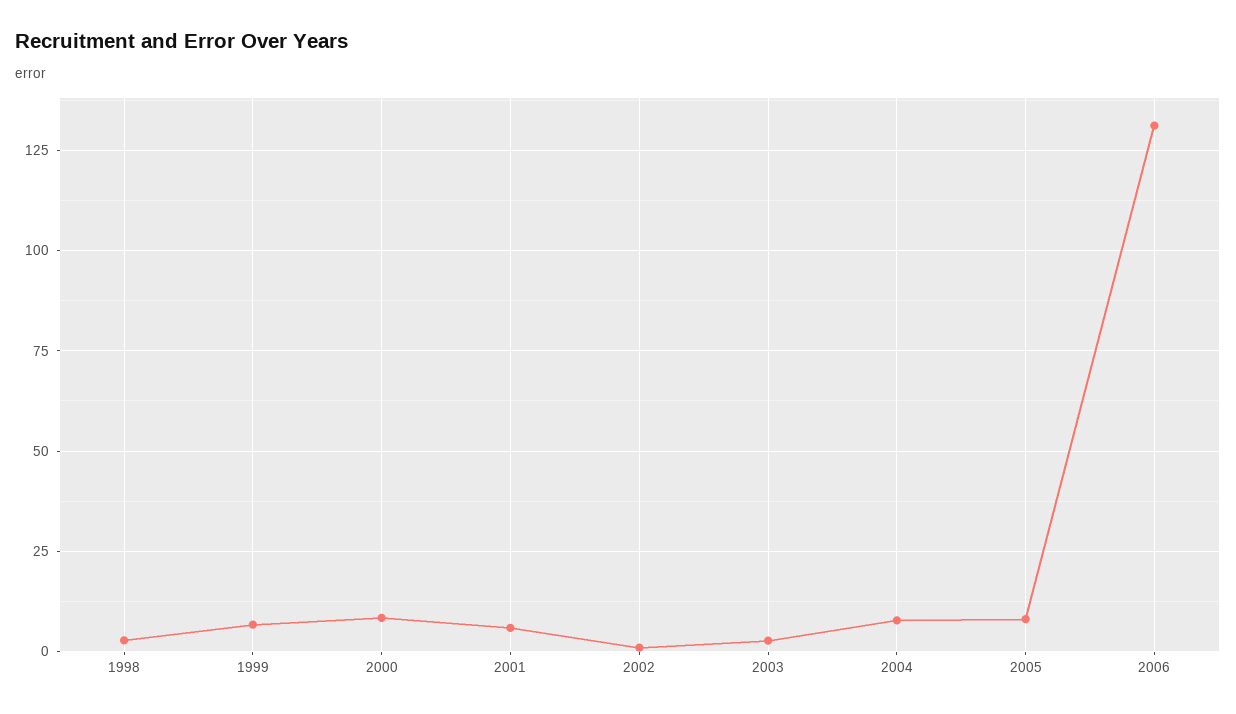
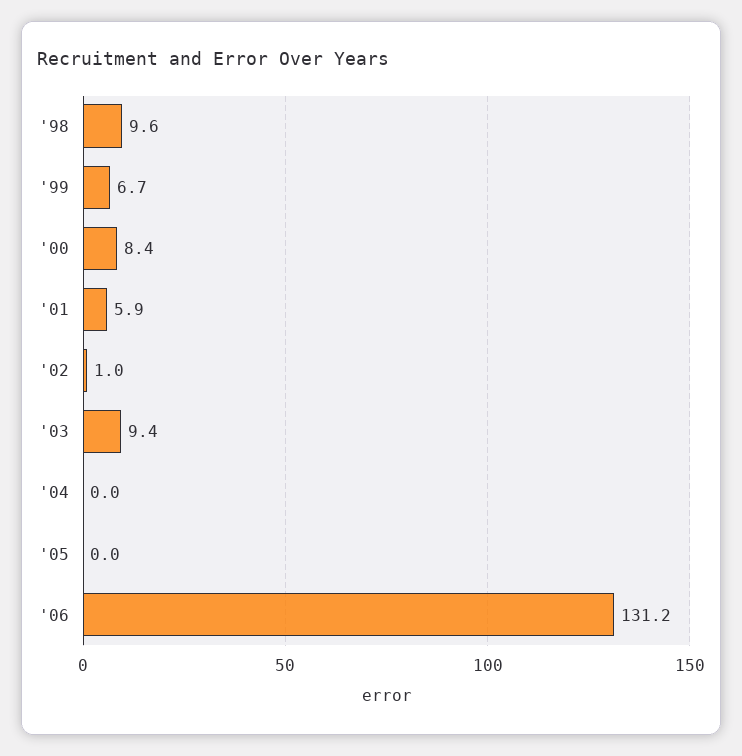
1998: 2.5 -> 9.6
2003: 2.5 -> 9.4
2004: 7.5 -> 0
2005: 7.5 -> 0

